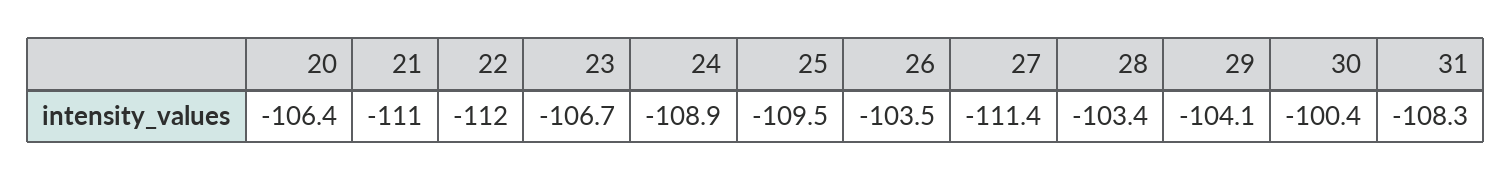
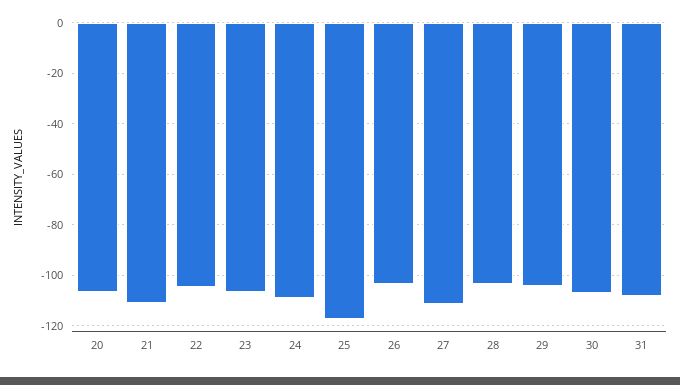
22: -112 -> -105
25: -109.5 -> -117.5
30: -100.4 -> -107.5

